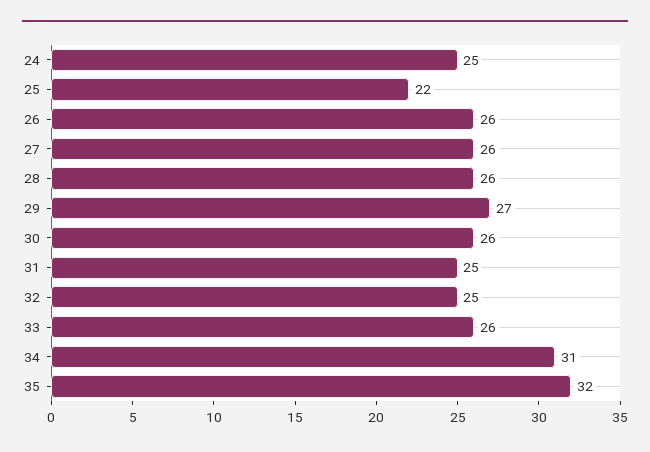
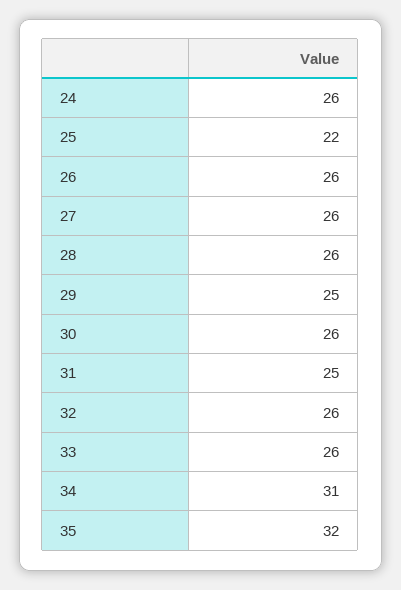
24: 25 -> 26
29: 27 -> 25
32: 25 -> 26

